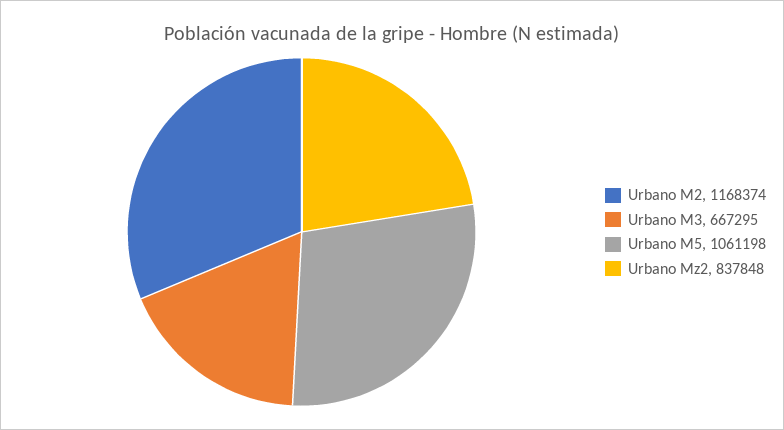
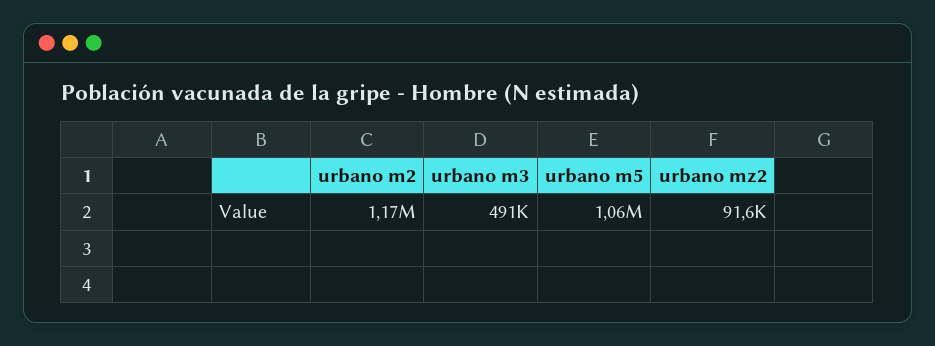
Urbano M3: 667295 -> 491000
Urbano Mz2: 837848 -> 91600

